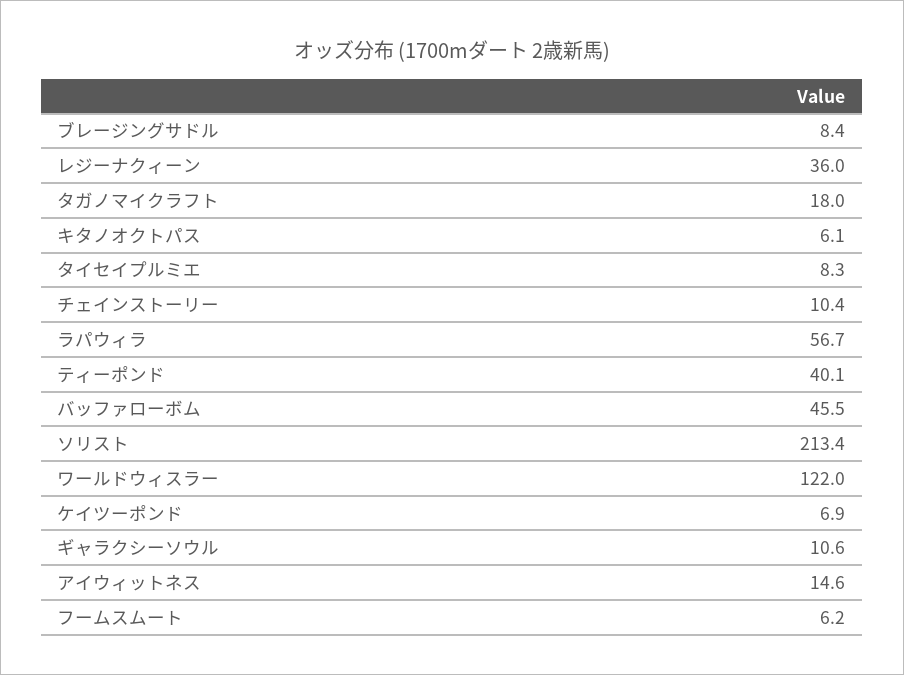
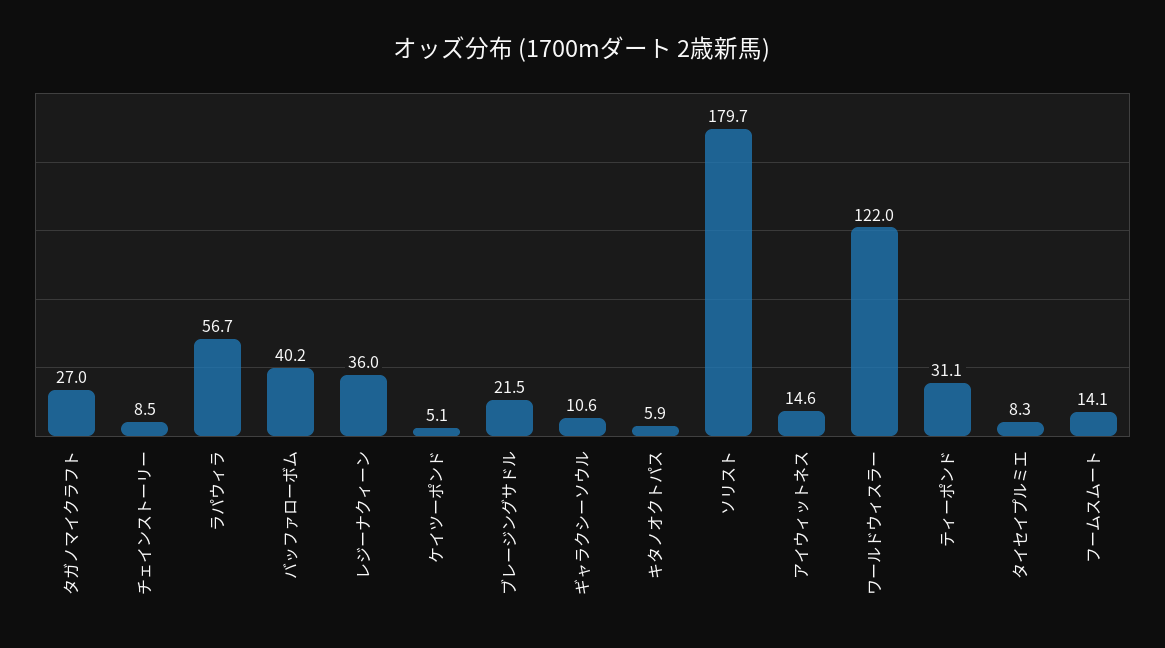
ブレージングサドル: 8.4 -> 21.5
タガノマイクラフト: 18 -> 27
キタノオクトパス: 6.1 -> 5.9
チェインストーリー: 10.4 -> 8.5
ティーポンド: 40.1 -> 31.1
バッファローボム: 45.5 -> 40.2
ソリスト: 213.4 -> 179.7
ケイツーポンド: 6.9 -> 5.1
フームスムート: 6.2 -> 14.1

